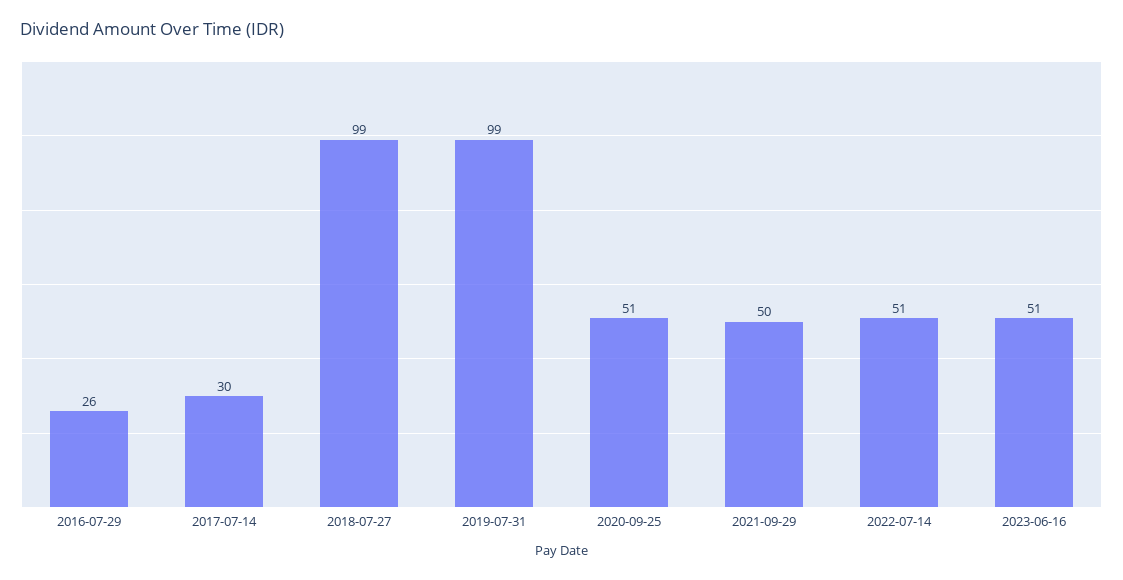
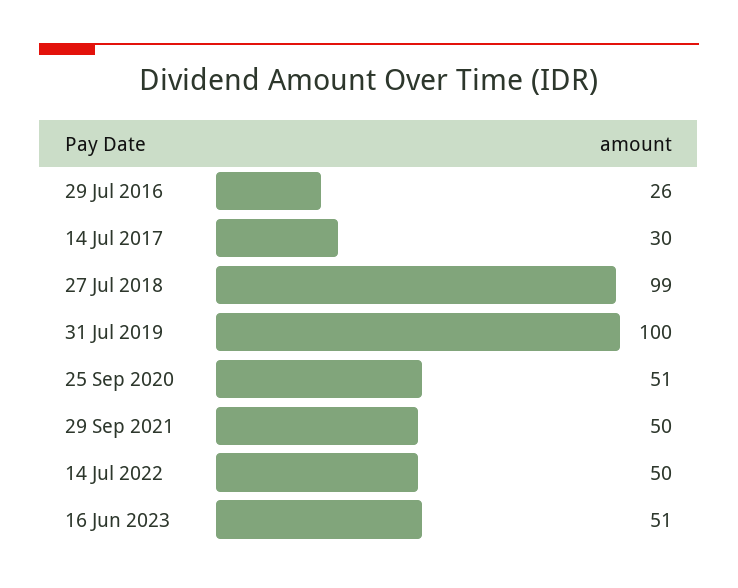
2019-07-31: 99 -> 100
2022-07-14: 51 -> 50

